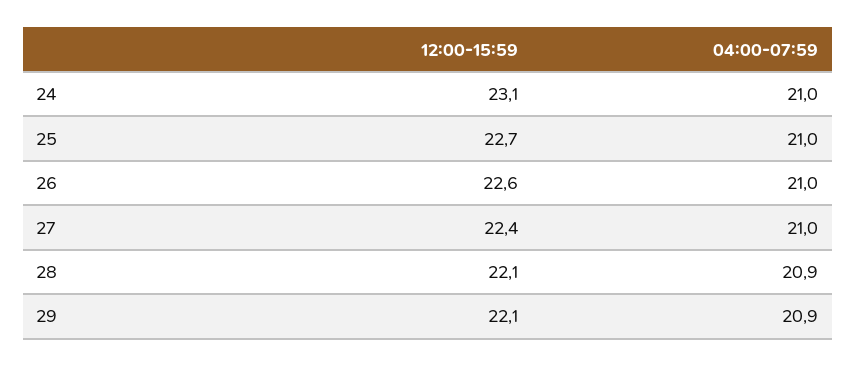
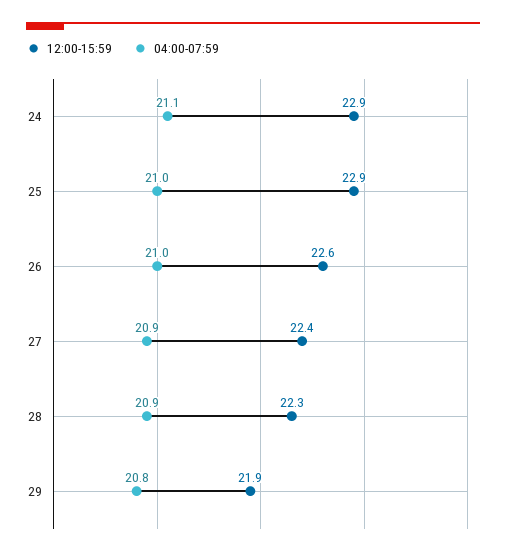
12:00-15:59, 24: 23.1 -> 22.9
04:00-07:59, 24: 21 -> 21.1
12:00-15:59, 25: 22.7 -> 22.9
04:00-07:59, 27: 21 -> 20.9
12:00-15:59, 28: 22.1 -> 22.3
12:00-15:59, 29: 22.1 -> 21.9
04:00-07:59, 29: 20.9 -> 20.8

